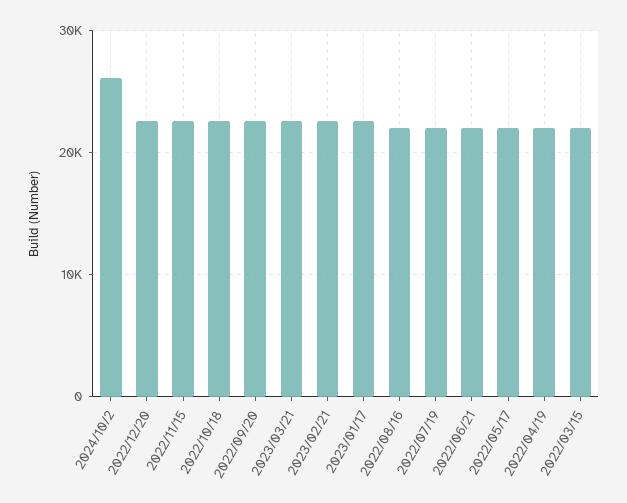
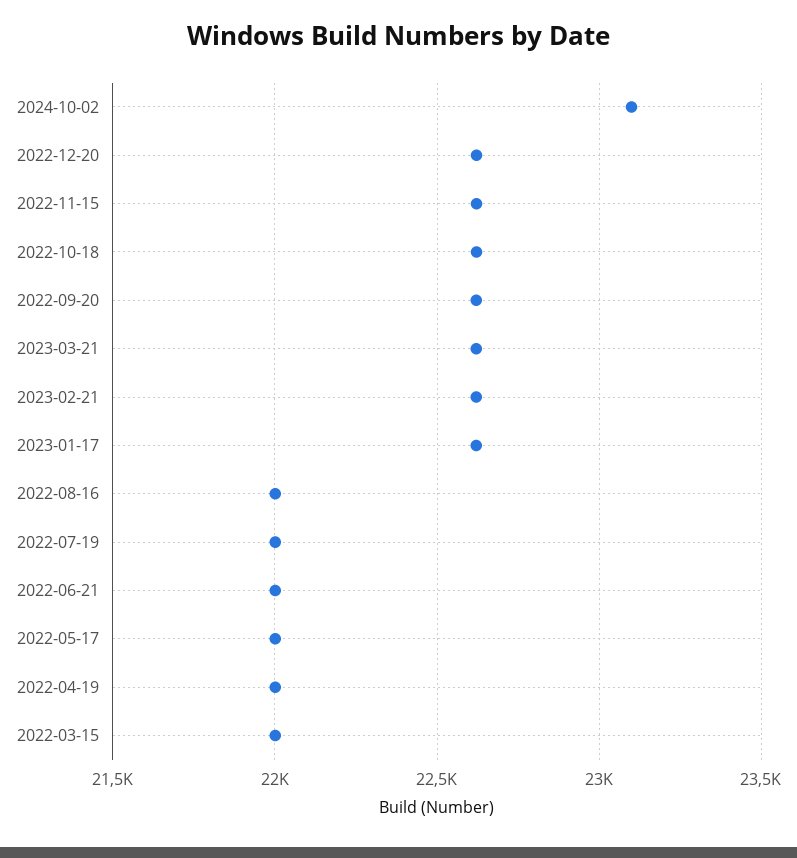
2024/10/2: 26000 -> 23100

